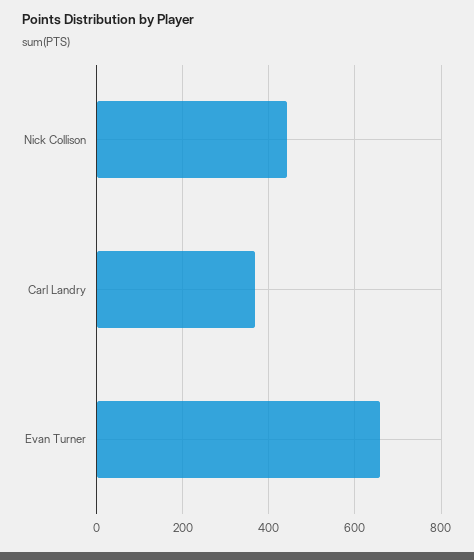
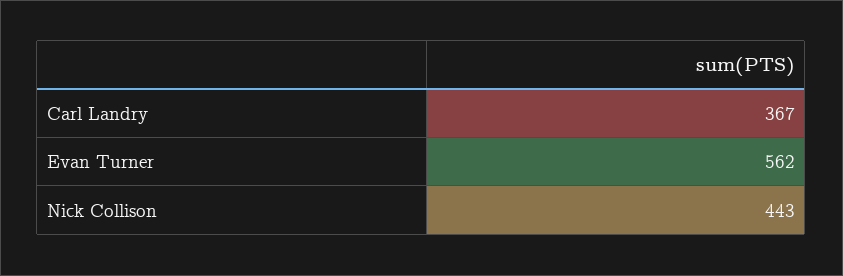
Evan Turner: 660 -> 562

